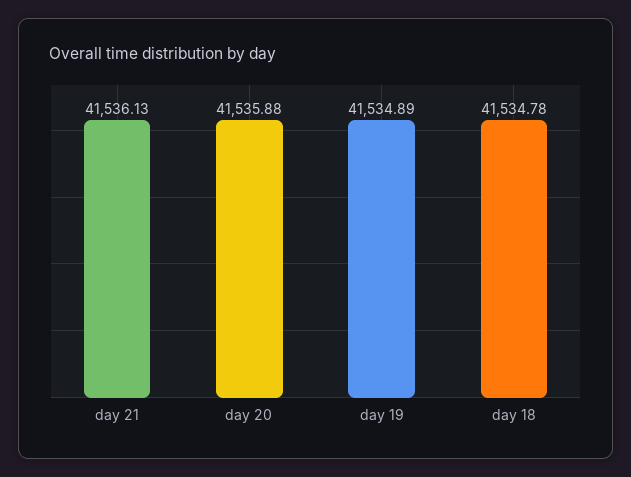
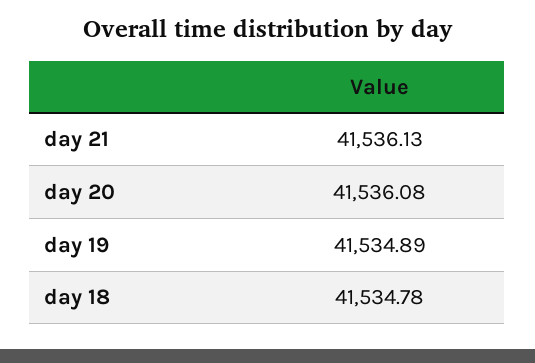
day 20: 41535.88 -> 41536.08

